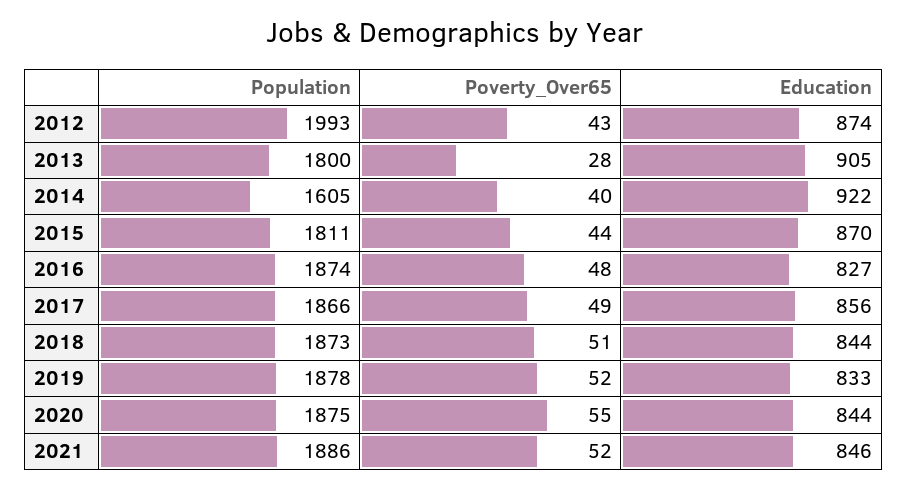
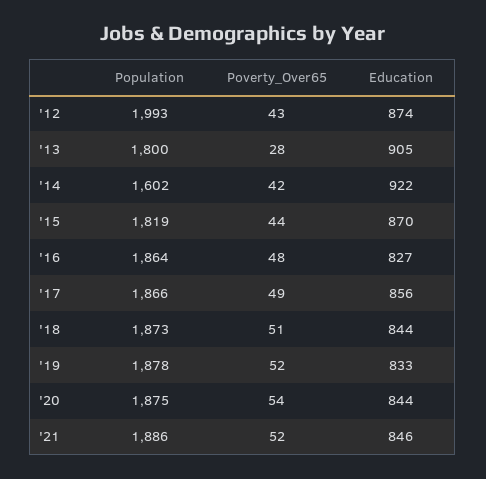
Population, 2014: 1605 -> 1602
Poverty_Over65, 2014: 40 -> 42
Population, 2015: 1811 -> 1819
Population, 2016: 1874 -> 1864
Poverty_Over65, 2020: 55 -> 54

